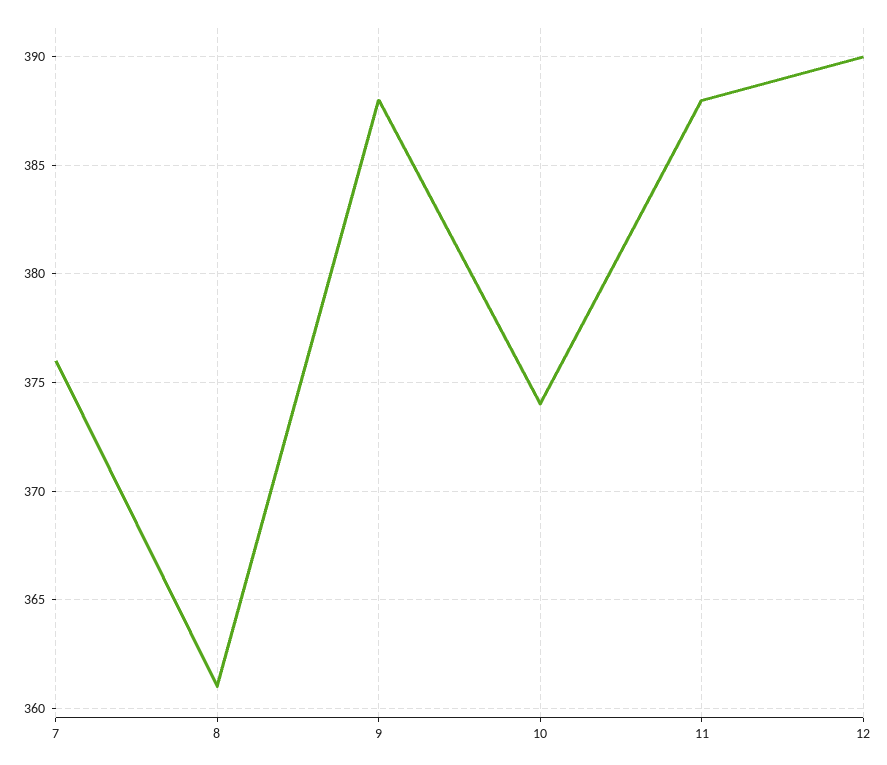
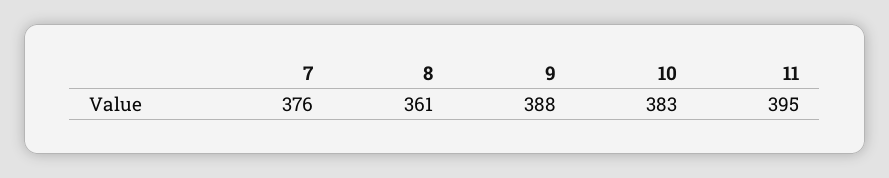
10: 374 -> 383
11: 388 -> 395
12: 390 -> none

